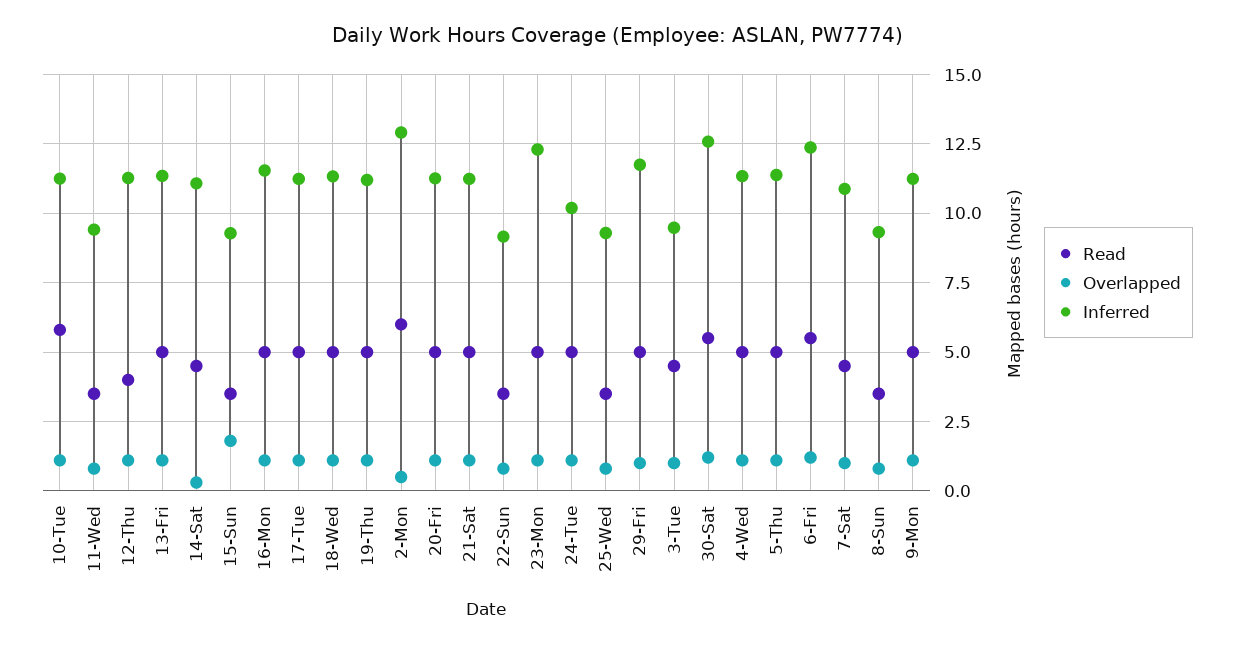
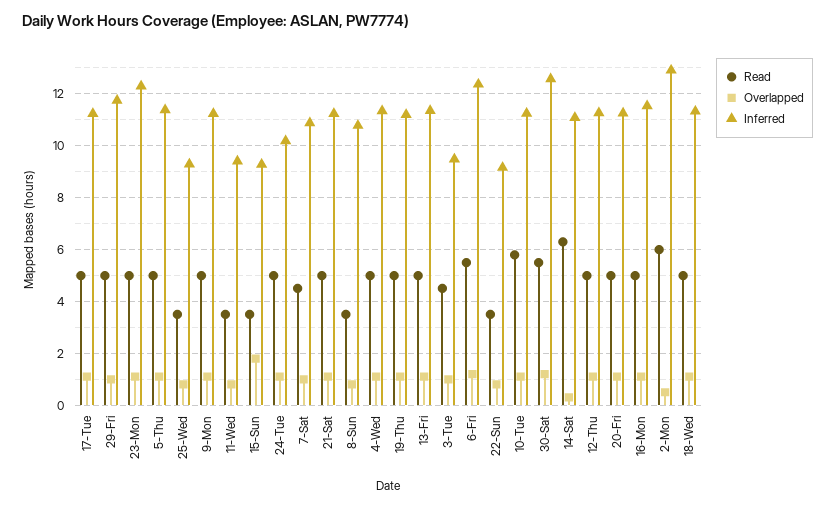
Read, 12-Thu: 4 -> 5
Read, 14-Sat: 4.5 -> 6.25
Inferred, 8-Sun: 9.25 -> 10.75

